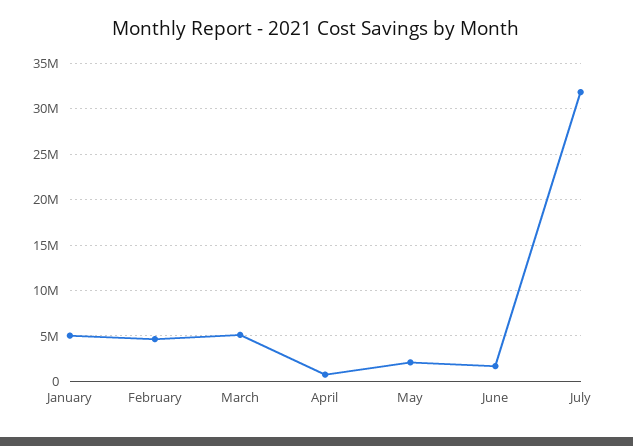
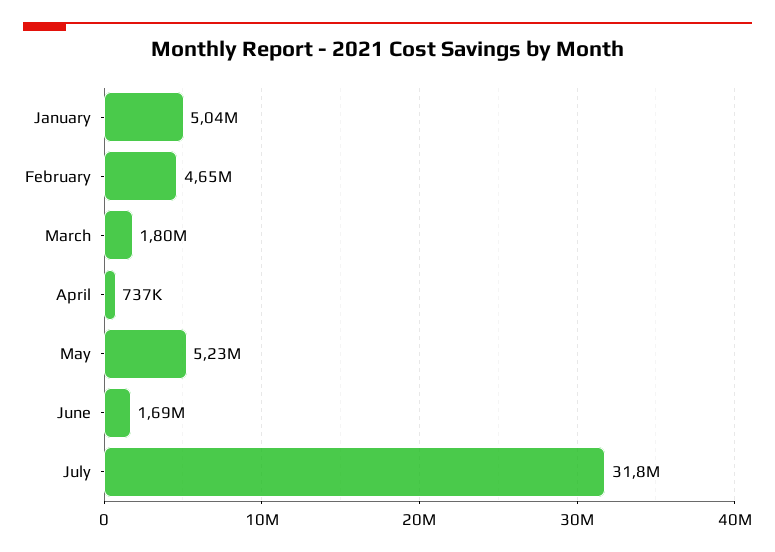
March: 5000000 -> 1800000
May: 2000000 -> 5230000

